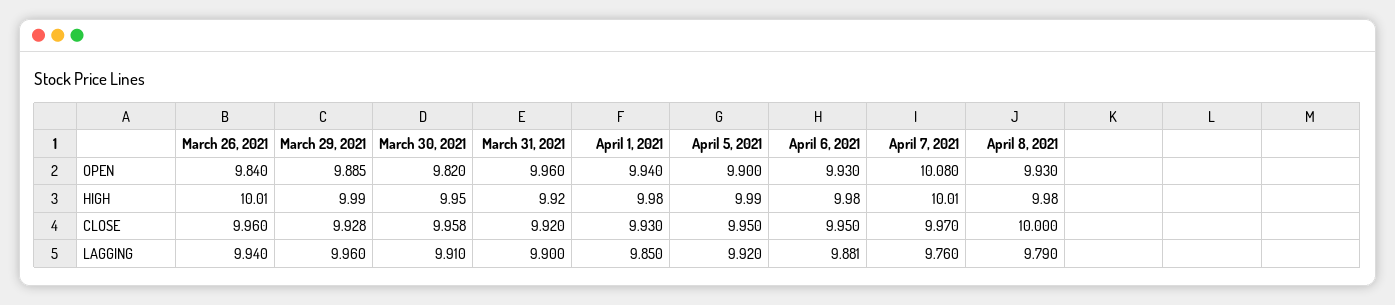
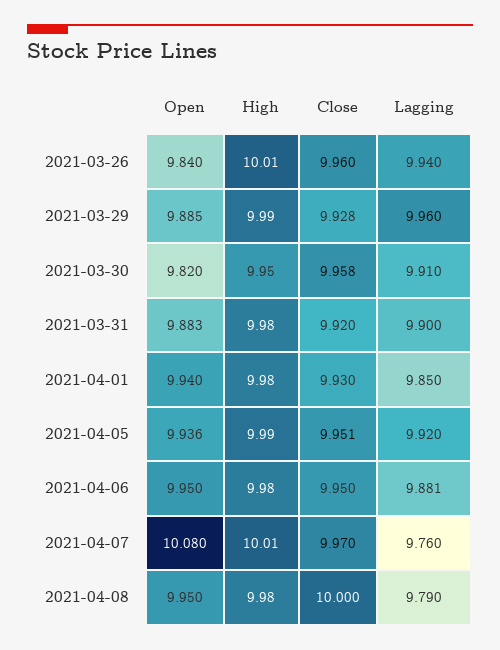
March 31, 2021, OPEN: 9.96 -> 9.883
April 5, 2021, OPEN: 9.9 -> 9.936
April 6, 2021, OPEN: 9.93 -> 9.95
April 8, 2021, OPEN: 9.93 -> 9.95
March 31, 2021, HIGH: 9.92 -> 9.98
April 5, 2021, CLOSE: 9.95 -> 9.951

